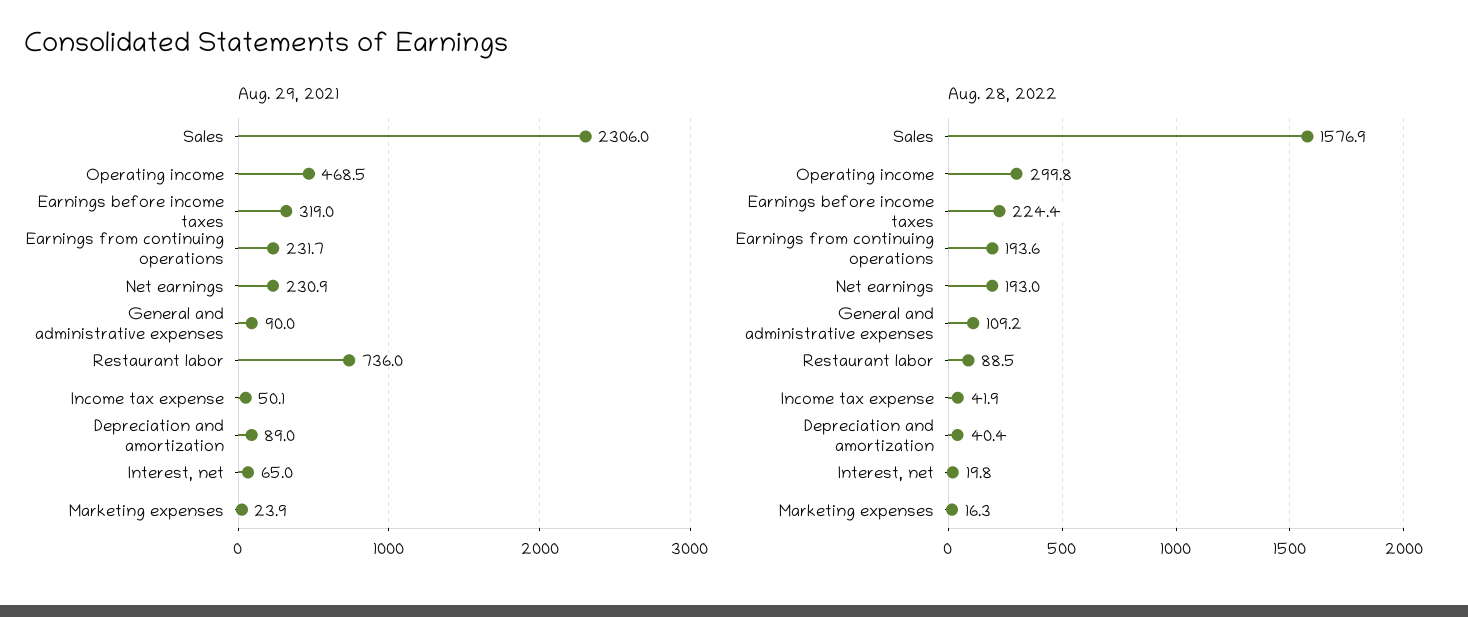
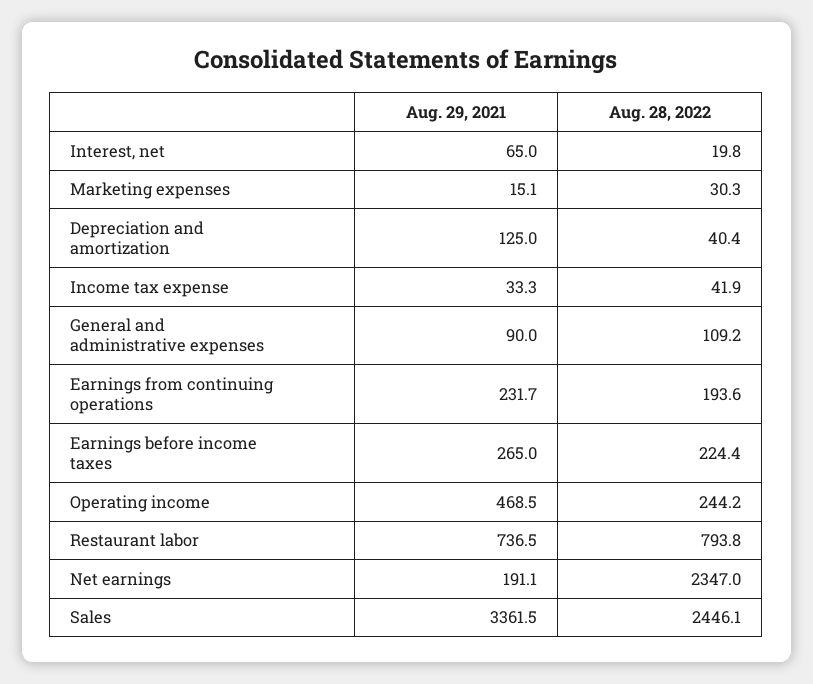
Aug. 29, 2021, Sales: 2306 -> 3361.5
Aug. 29, 2021, Earnings before income taxes: 319 -> 265
Aug. 29, 2021, Net earnings: 230.9 -> 191.1
Aug. 29, 2021, Restaurant labor: 736 -> 736.5
Aug. 29, 2021, Income tax expense: 50.1 -> 33.3
Aug. 29, 2021, Depreciation and amortization: 89 -> 125
Aug. 29, 2021, Marketing expenses: 23.9 -> 15.1
Aug. 28, 2022, Sales: 1576.9 -> 2446.1
Aug. 28, 2022, Operating income: 299.8 -> 244.2
Aug. 28, 2022, Net earnings: 193 -> 2347
Aug. 28, 2022, Restaurant labor: 88.5 -> 793.8
Aug. 28, 2022, Marketing expenses: 16.3 -> 30.3

